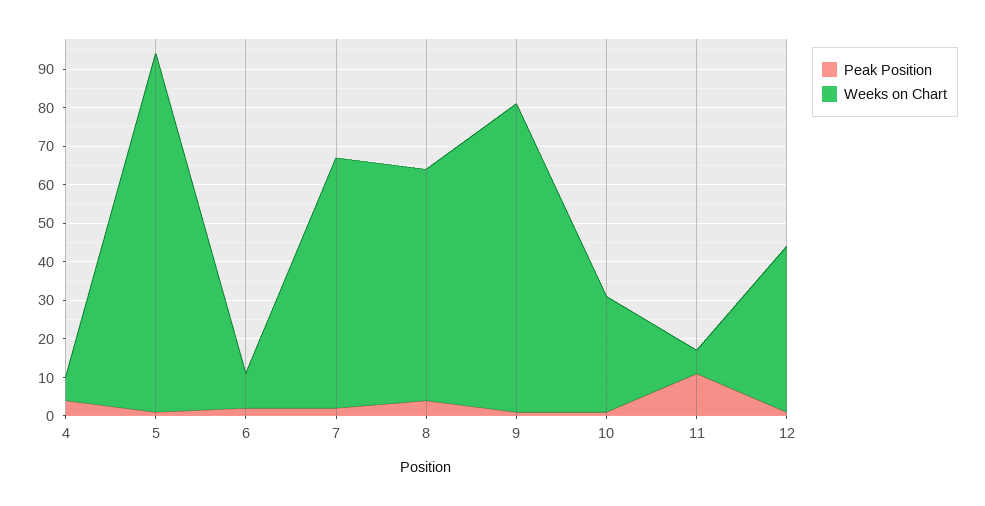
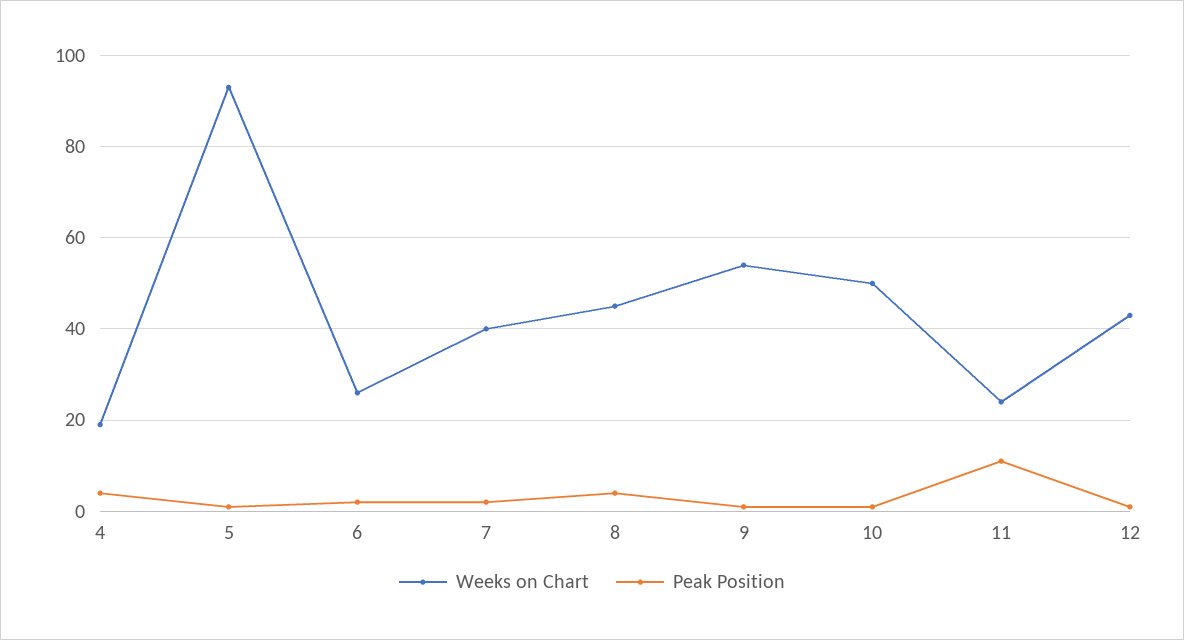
Weeks on Chart, 4: 5 -> 20
Weeks on Chart, 6: 10 -> 25
Weeks on Chart, 7: 65 -> 40
Weeks on Chart, 8: 60 -> 45
Weeks on Chart, 9: 80 -> 55
Weeks on Chart, 10: 30 -> 50
Weeks on Chart, 11: 5 -> 25

